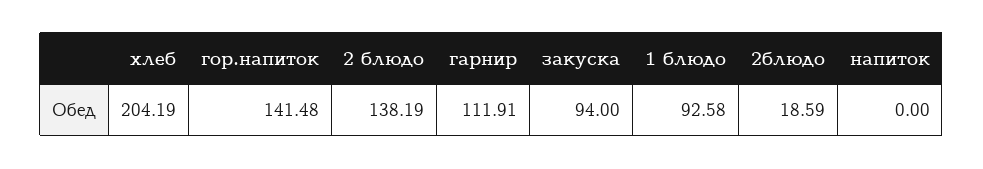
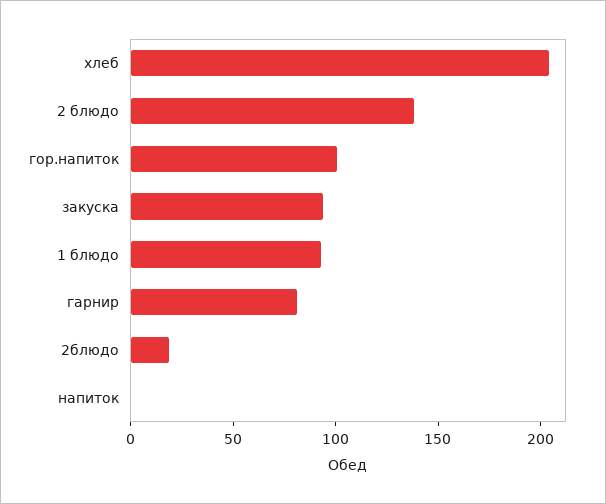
гор.напиток: 141.48 -> 100
гарнир: 111.91 -> 80

